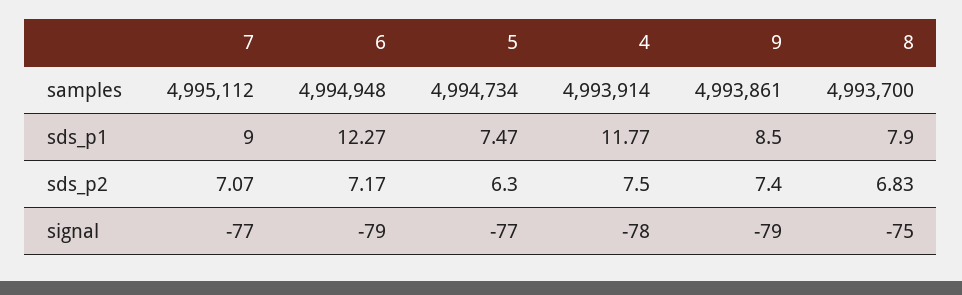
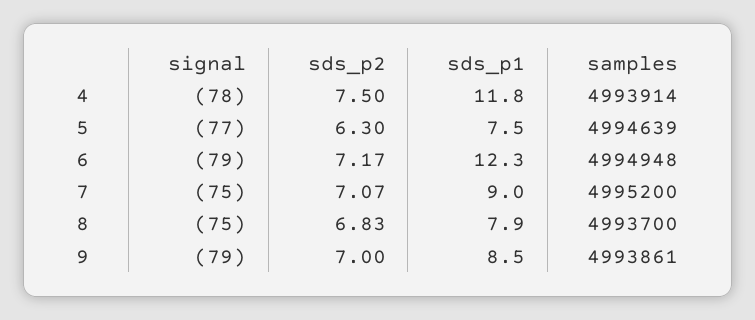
7, samples: 4995112 -> 4995200
5, samples: 4994734 -> 4994639
9, sds_p2: 7.4 -> 7
7, signal: -77 -> -75

